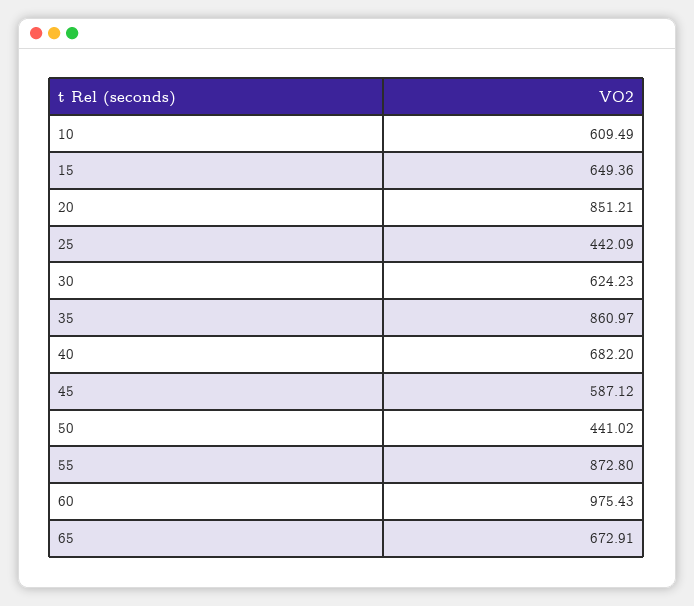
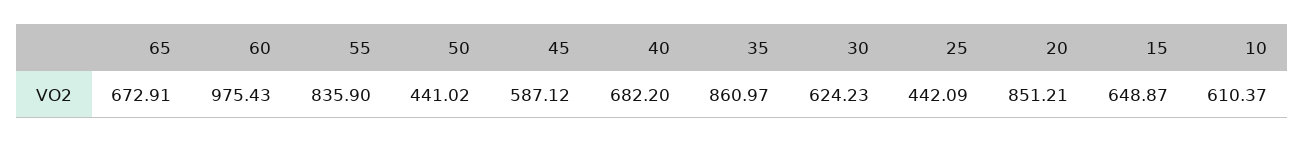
10: 609.49 -> 610.37
15: 649.36 -> 648.87
55: 872.8 -> 835.9

